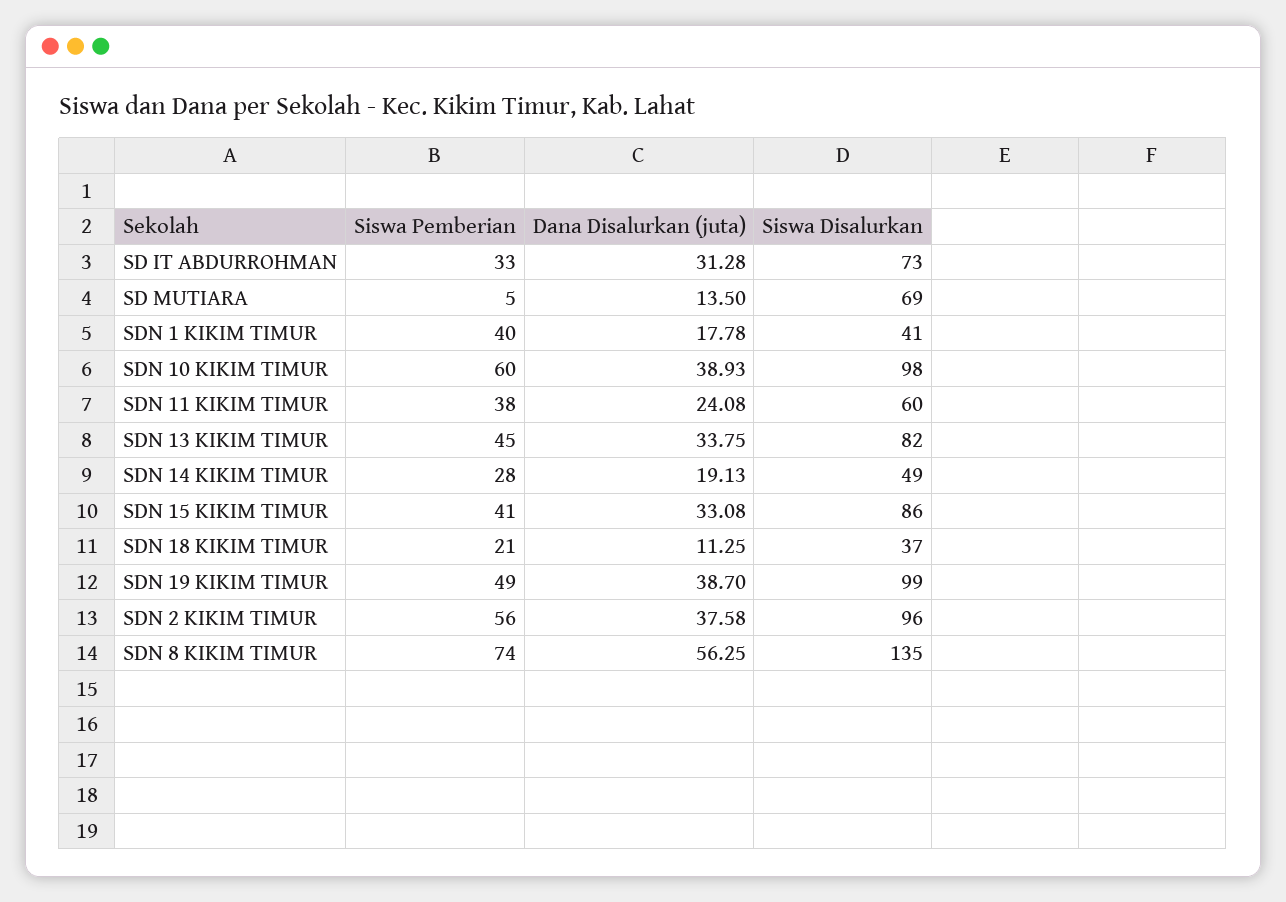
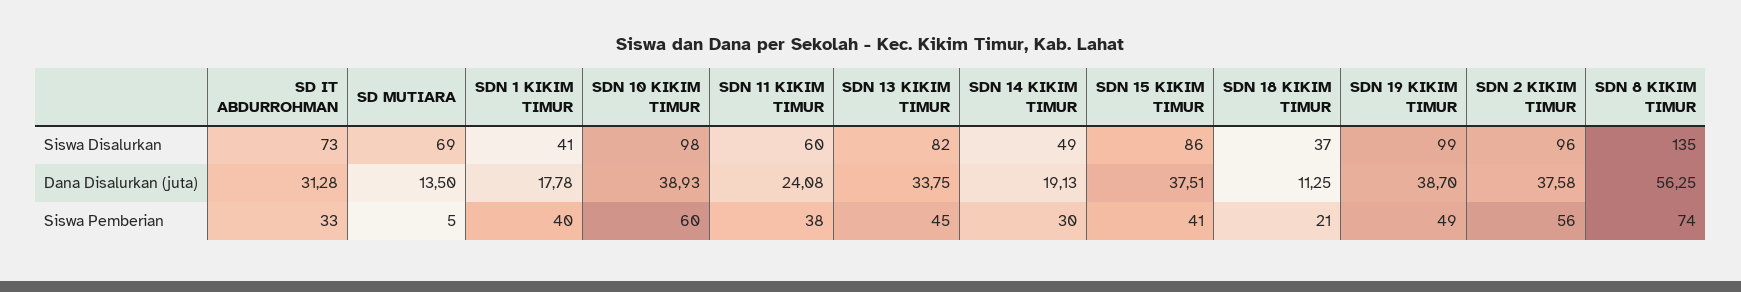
Siswa Pemberian, SDN 14 KIKIM TIMUR: 28 -> 30
Dana Disalurkan (juta), SDN 15 KIKIM TIMUR: 33.08 -> 37.51

